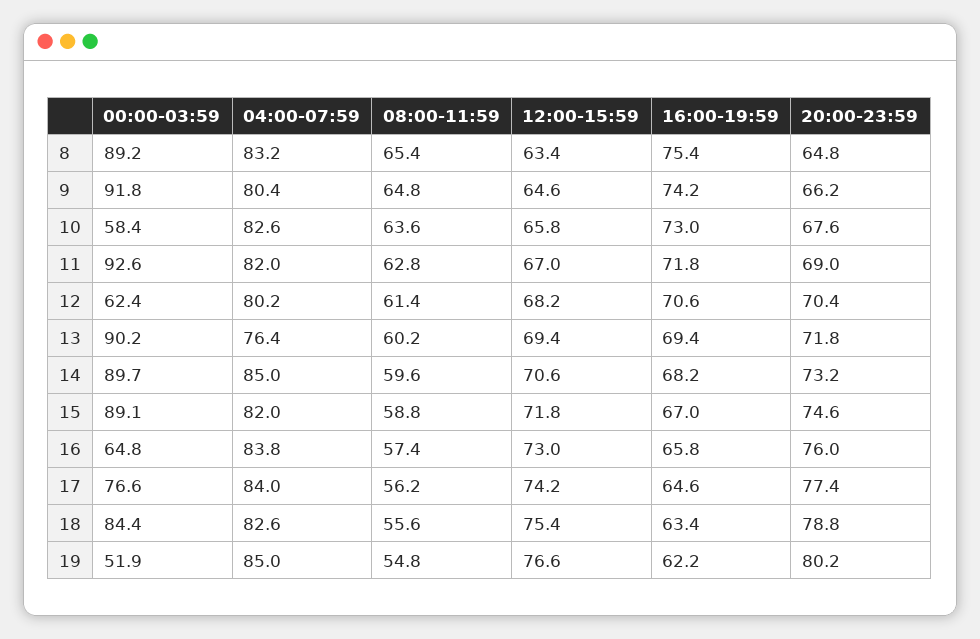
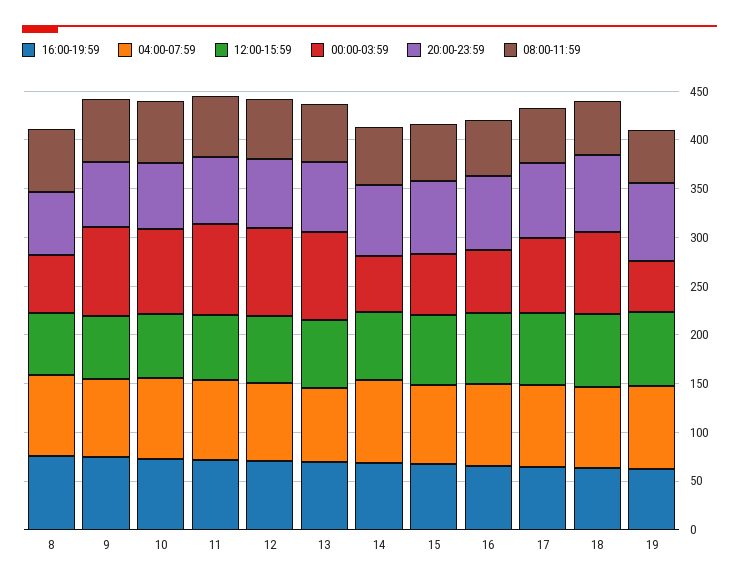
00:00-03:59, 8: 89.2 -> 60
00:00-03:59, 10: 58.4 -> 90
00:00-03:59, 12: 62.4 -> 90
00:00-03:59, 14: 89.7 -> 60
00:00-03:59, 15: 89.1 -> 60

